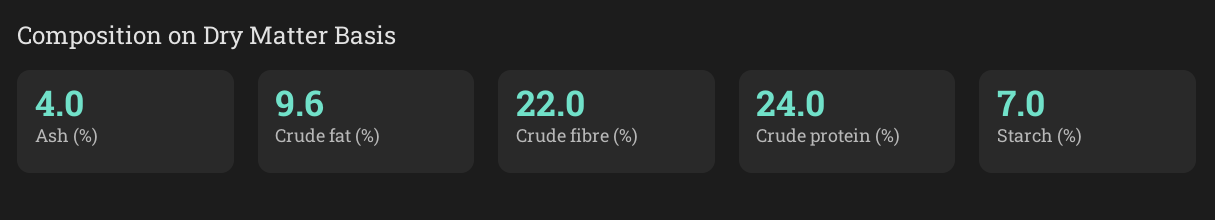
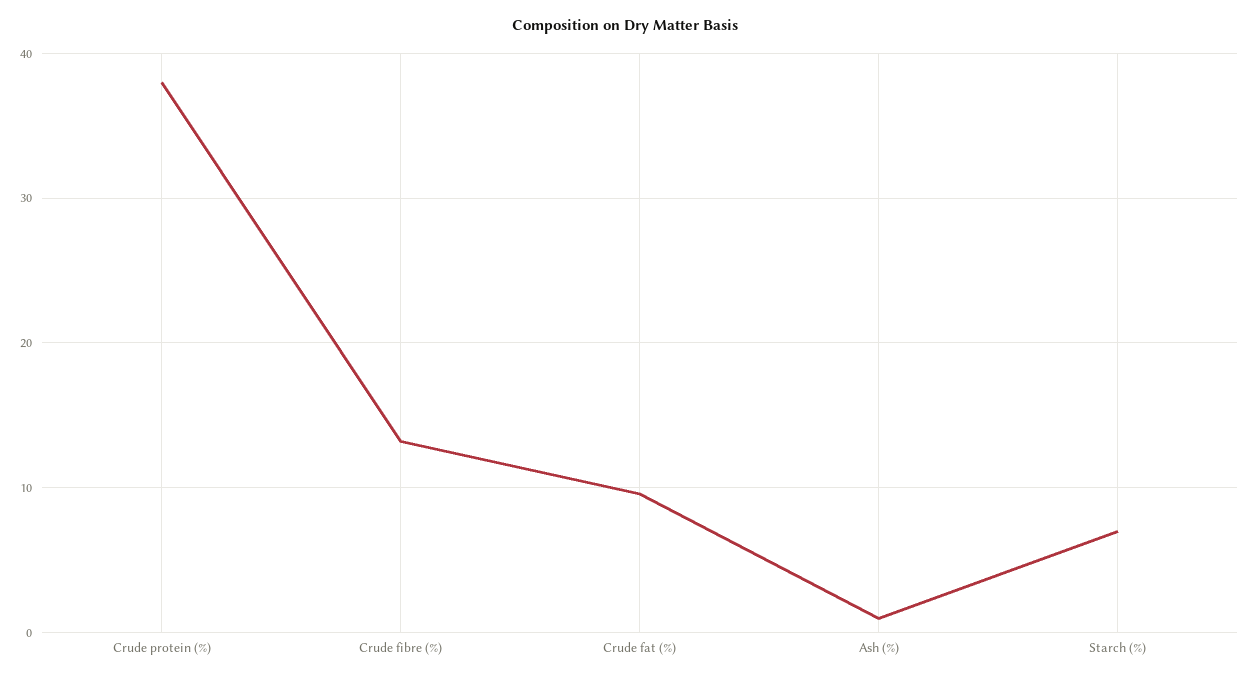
Ash (%): 4 -> 1
Crude fibre (%): 22 -> 13
Crude protein (%): 24 -> 38

